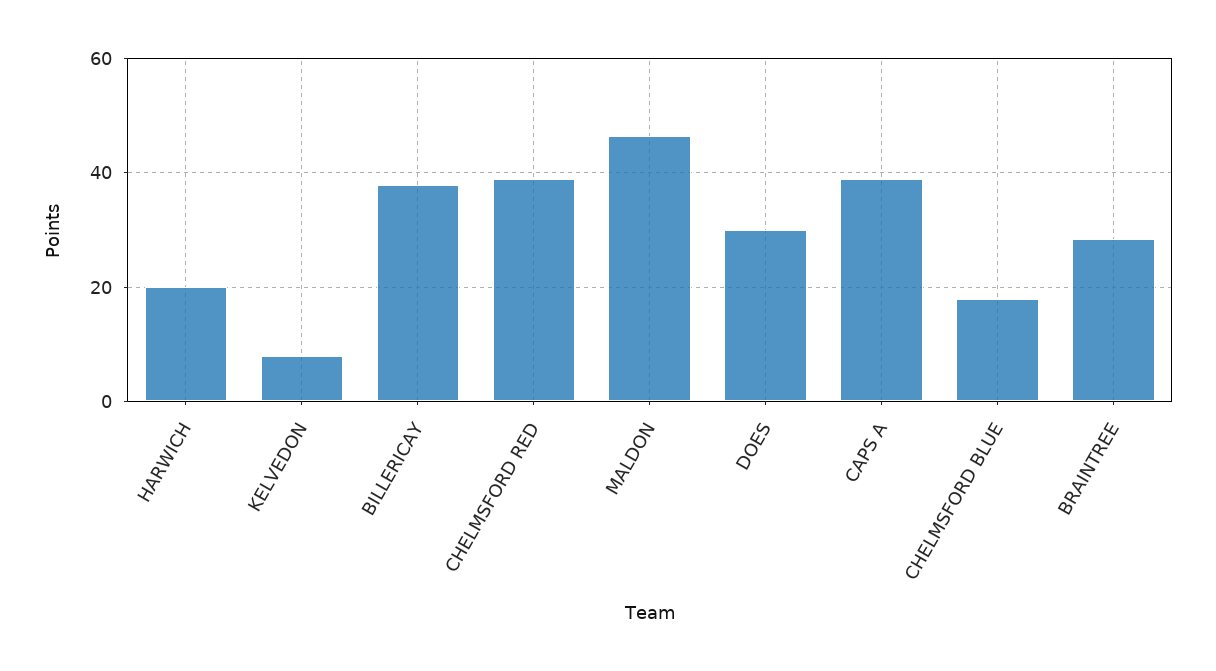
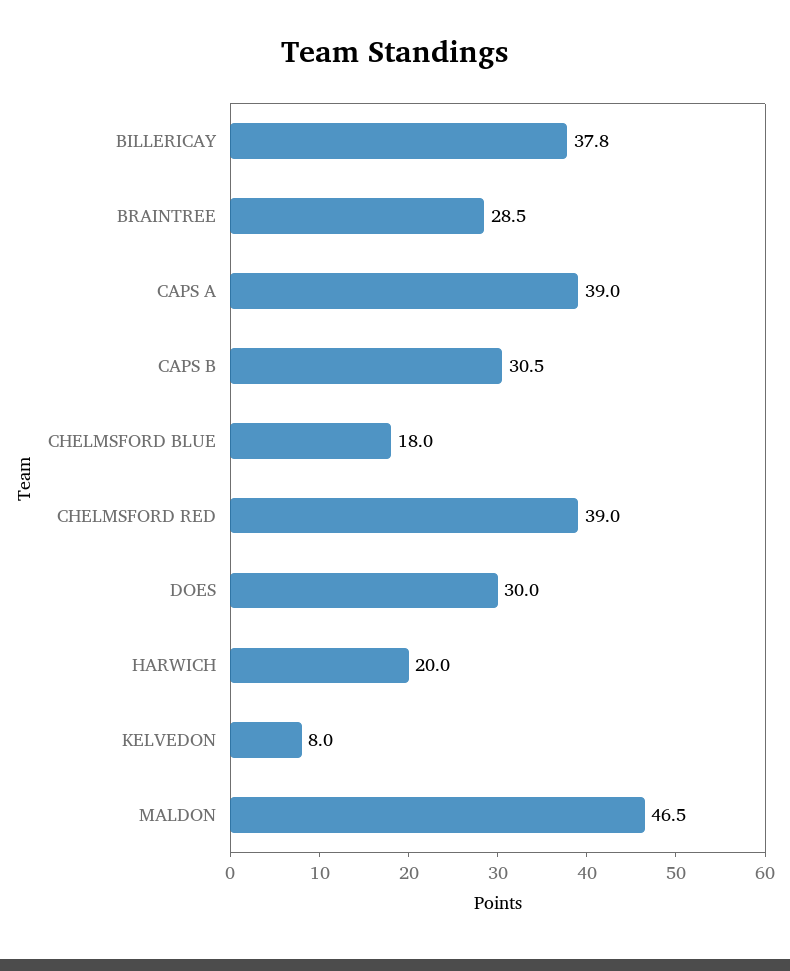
CAPS B: none -> 30.5

